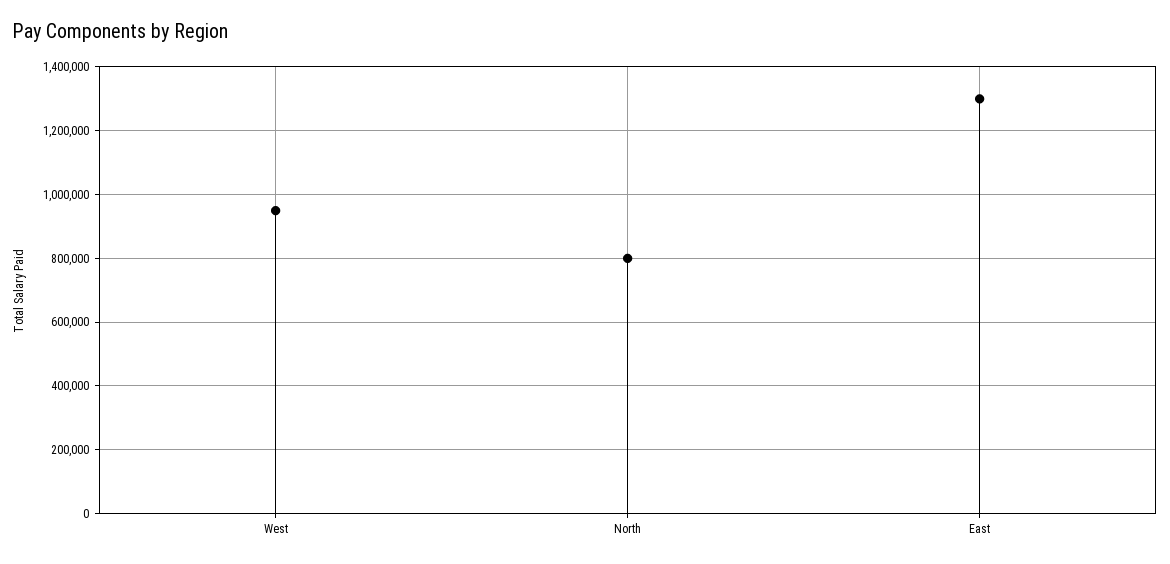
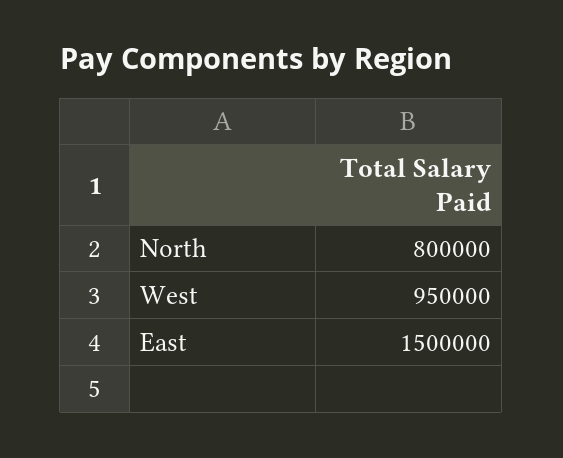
East: 1300000 -> 1500000

